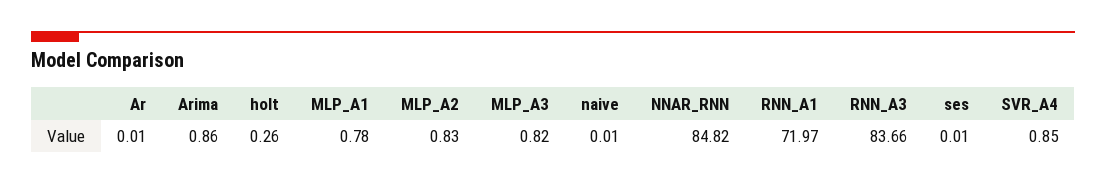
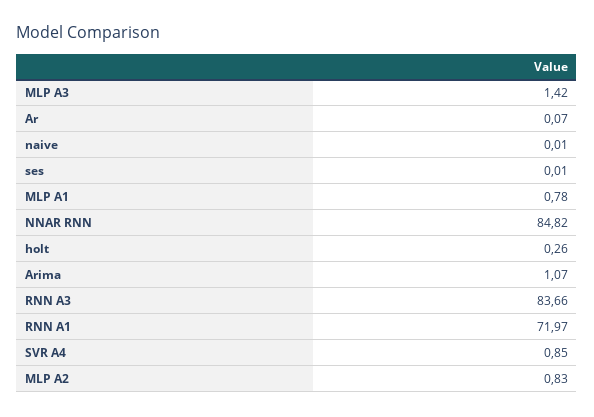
Ar: 0.01 -> 0.07
Arima: 0.86 -> 1.07
MLP_A3: 0.82 -> 1.42

